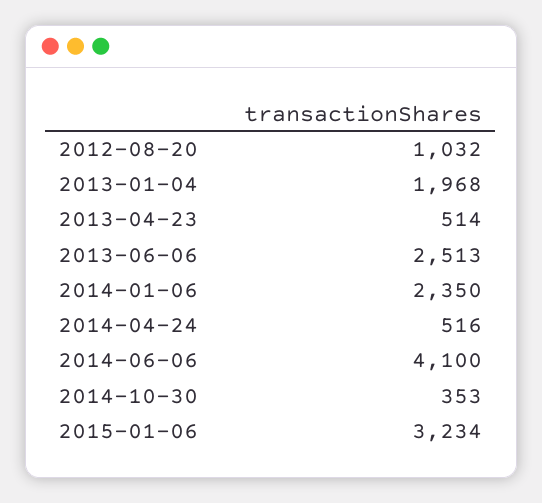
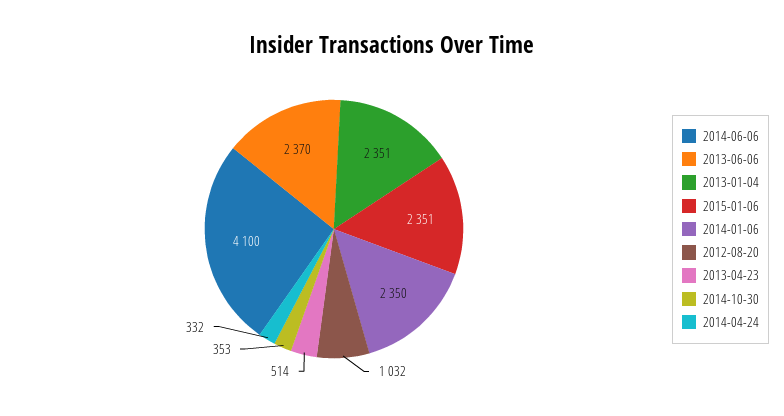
2013-01-04: 1968 -> 2351
2013-06-06: 2513 -> 2370
2014-04-24: 516 -> 332
2015-01-06: 3234 -> 2351

